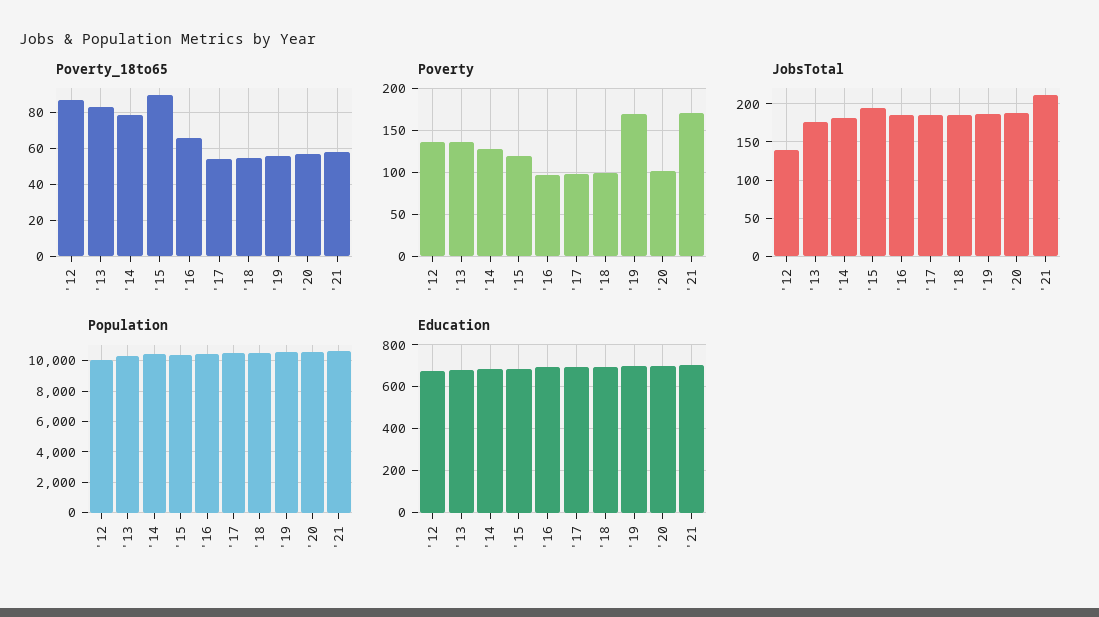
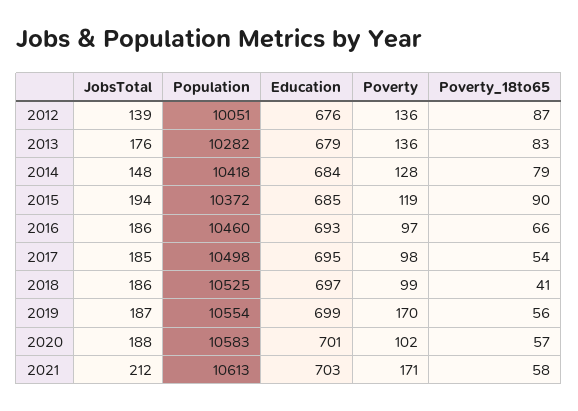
Poverty_18to65, '18: 55 -> 41
JobsTotal, '14: 180 -> 148

